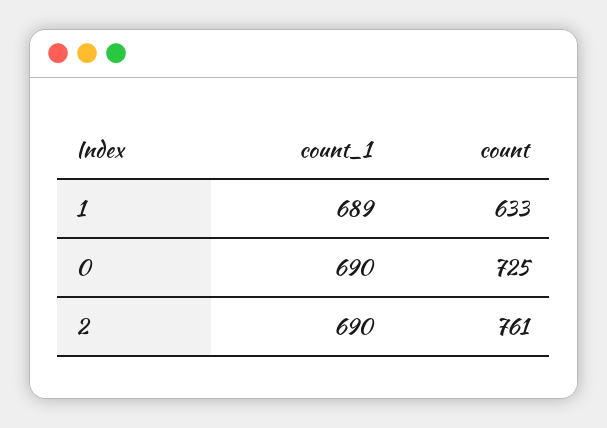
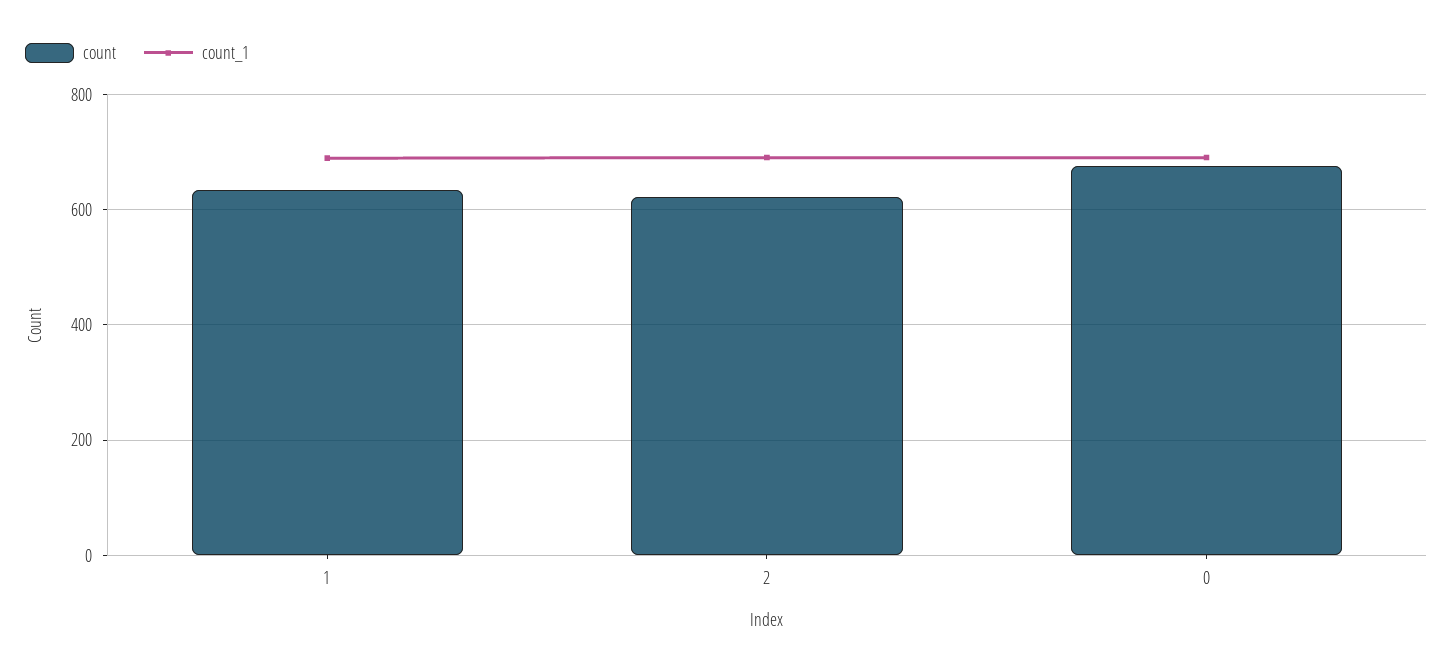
count, 0: 725 -> 680
count, 2: 761 -> 620

